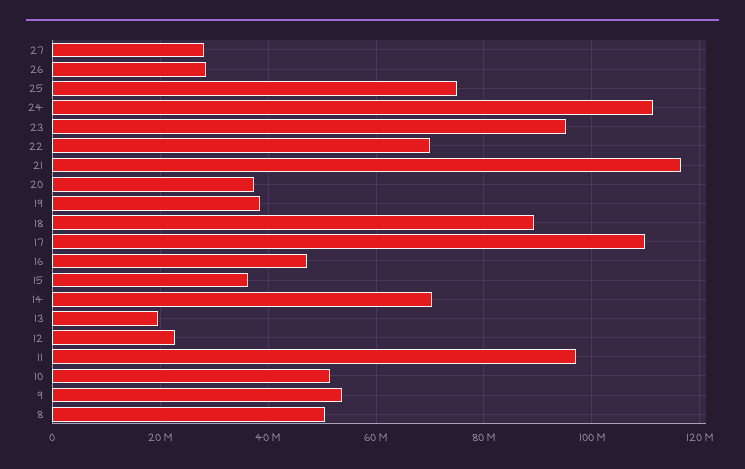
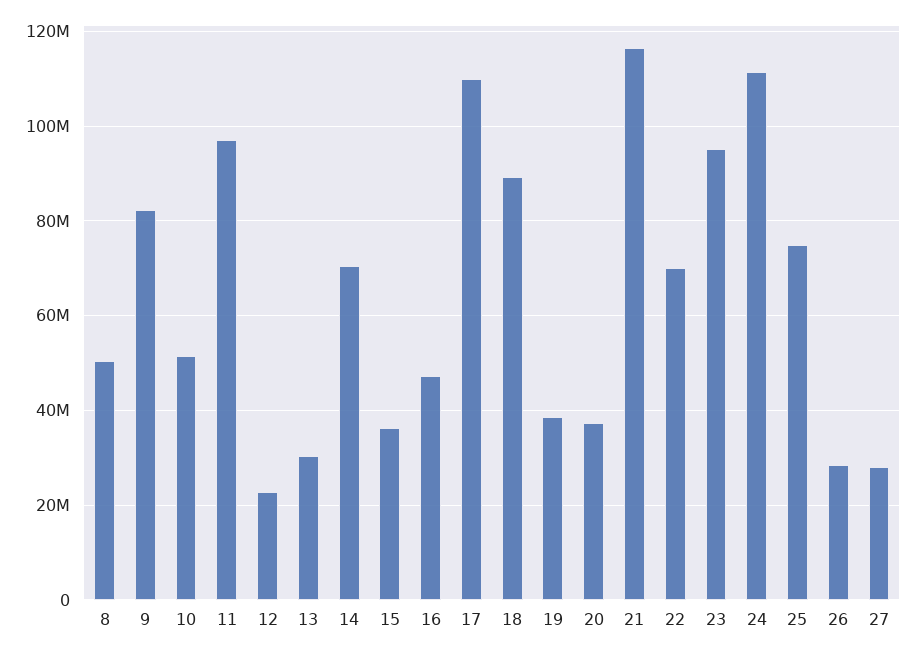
13: 20000000 -> 30000000
9: 54000000 -> 82000000

